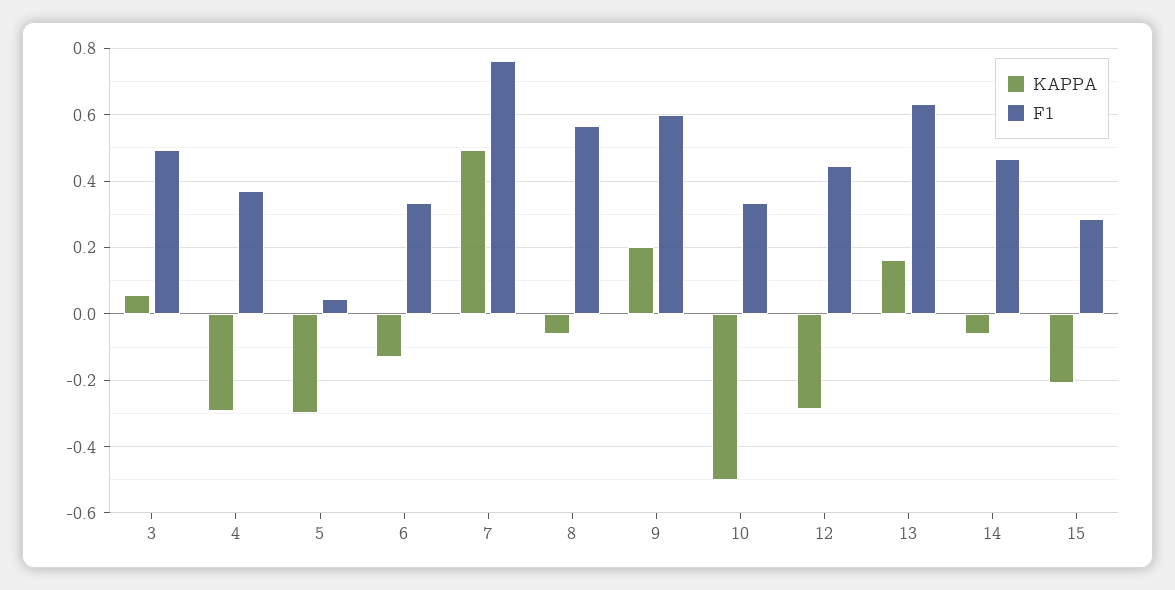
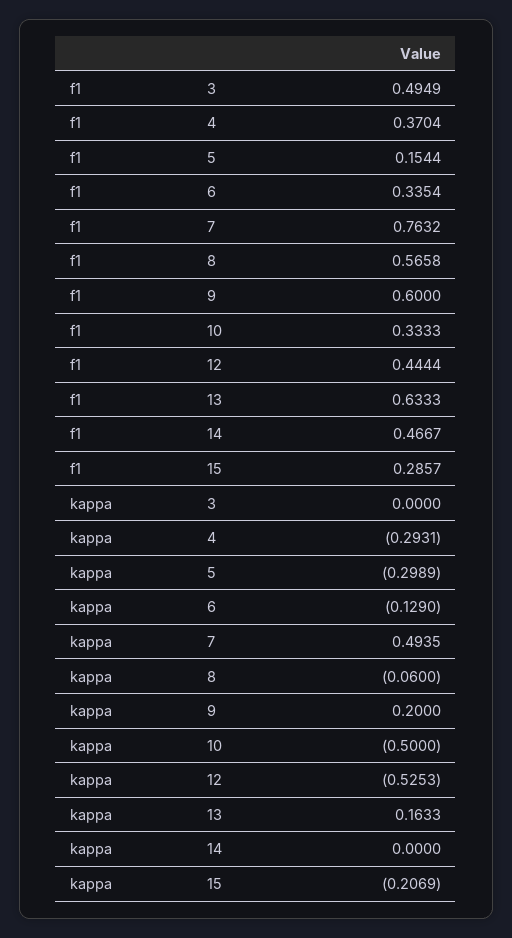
KAPPA, 3: 0.06 -> 0
F1, 5: 0.04 -> 0.1544
KAPPA, 12: -0.28 -> -0.5253
KAPPA, 14: -0.06 -> 0

